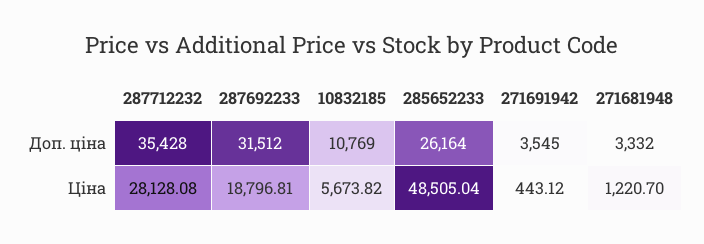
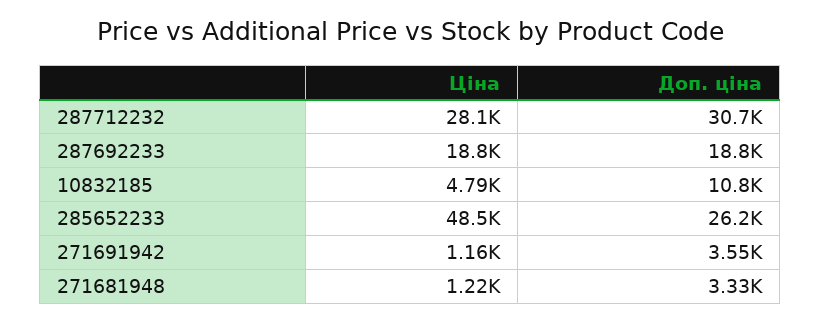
287712232, Доп. ціна: 35428 -> 30700
287692233, Доп. ціна: 31512 -> 18800
10832185, Ціна: 5673.82 -> 4790
271691942, Ціна: 443.12 -> 1160

